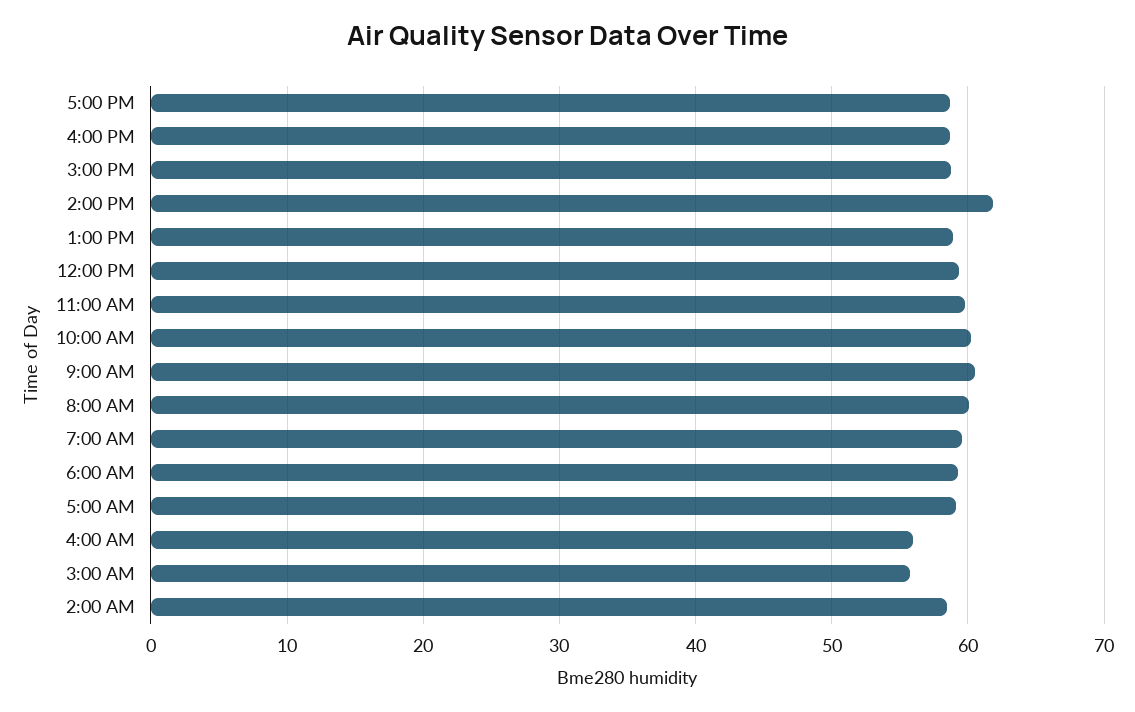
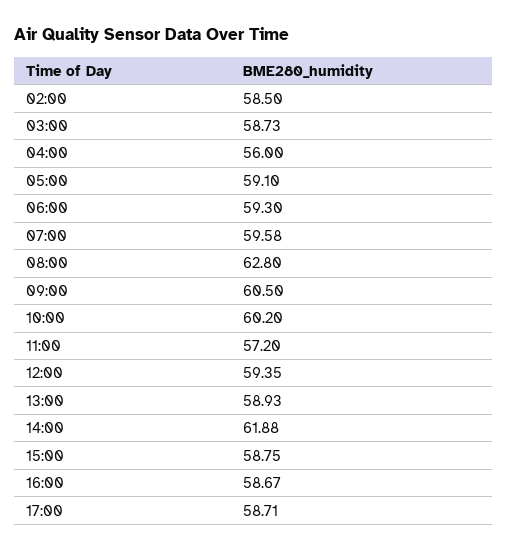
11:00 AM: 60 -> 57.2
8:00 AM: 60 -> 62.8
3:00 AM: 56 -> 58.73

